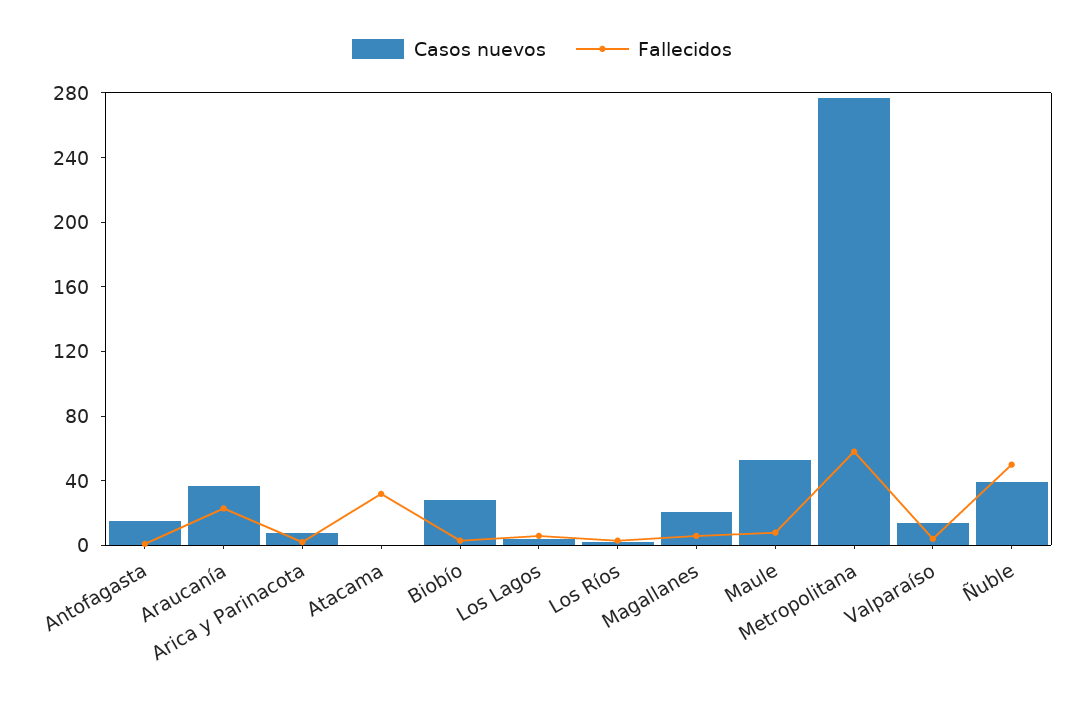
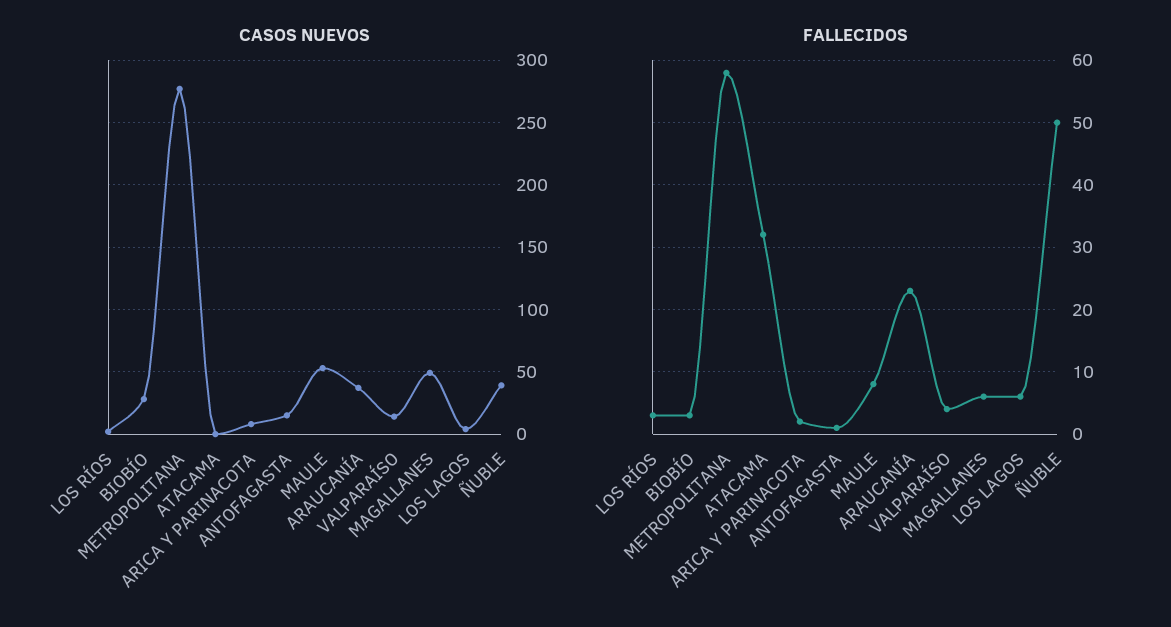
Casos nuevos, Magallanes: 20 -> 50

